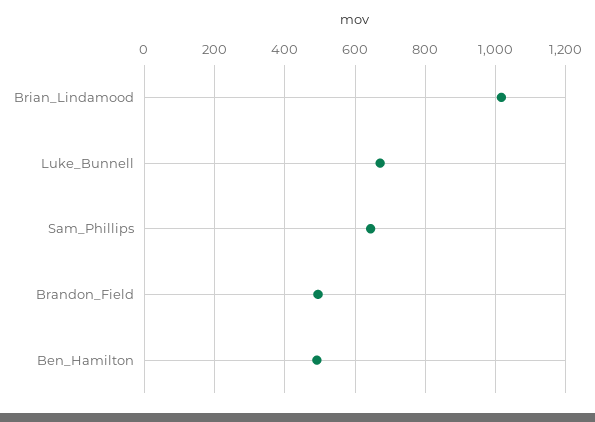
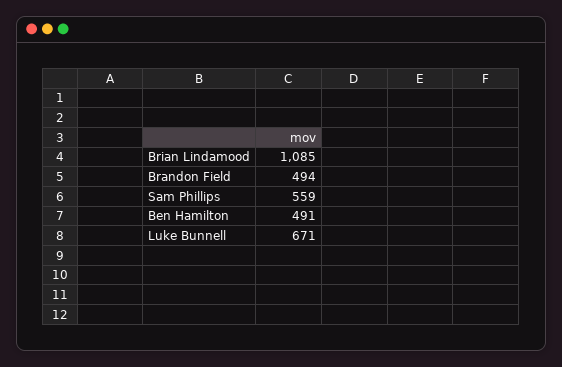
Brian_Lindamood: 1020 -> 1085
Sam_Phillips: 640 -> 559

